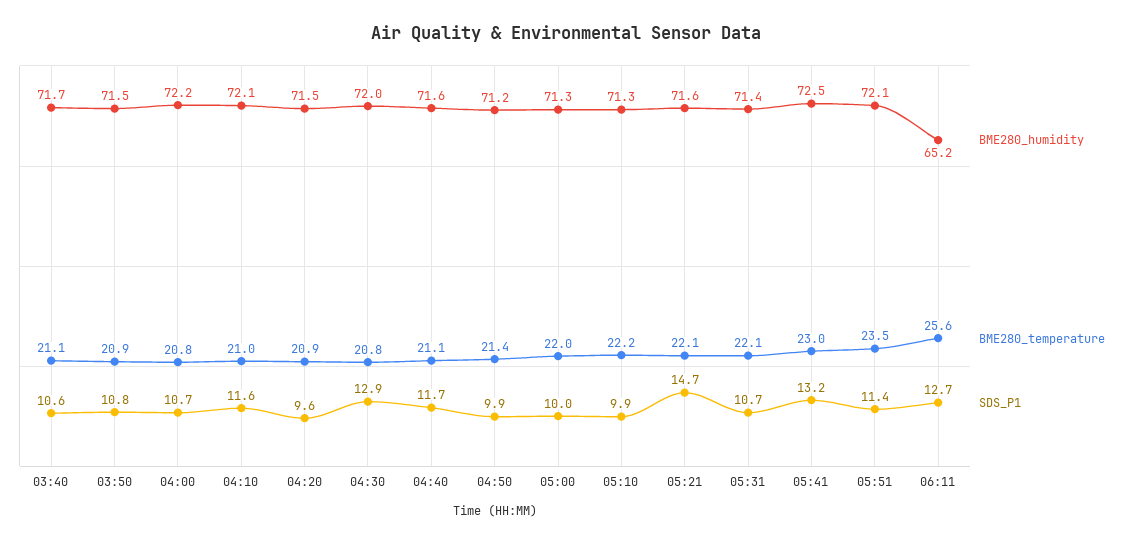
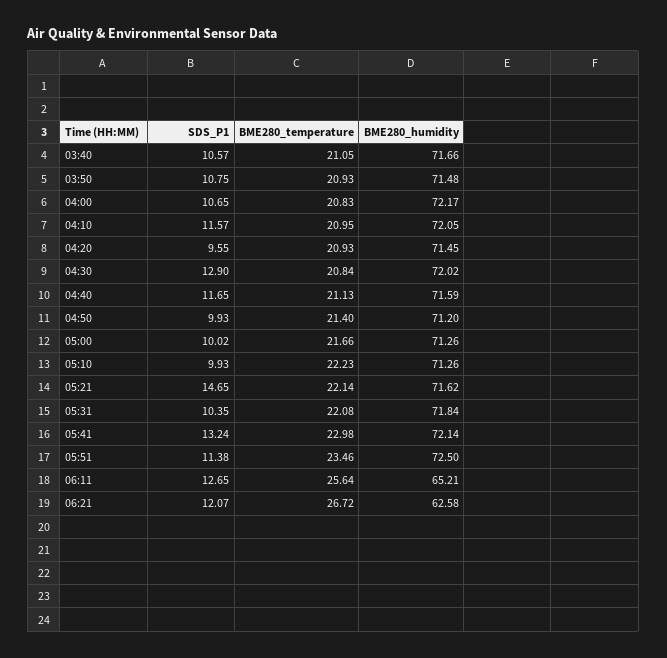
BME280_temperature, 05:00: 22 -> 21.66
BME280_humidity, 05:31: 71.4 -> 71.84
SDS_P1, 05:31: 10.7 -> 10.35
BME280_humidity, 05:41: 72.5 -> 72.14
BME280_humidity, 05:51: 72.1 -> 72.5
SDS_P1, 06:21: none -> 12.07
BME280_temperature, 06:21: none -> 26.72
BME280_humidity, 06:21: none -> 62.58

